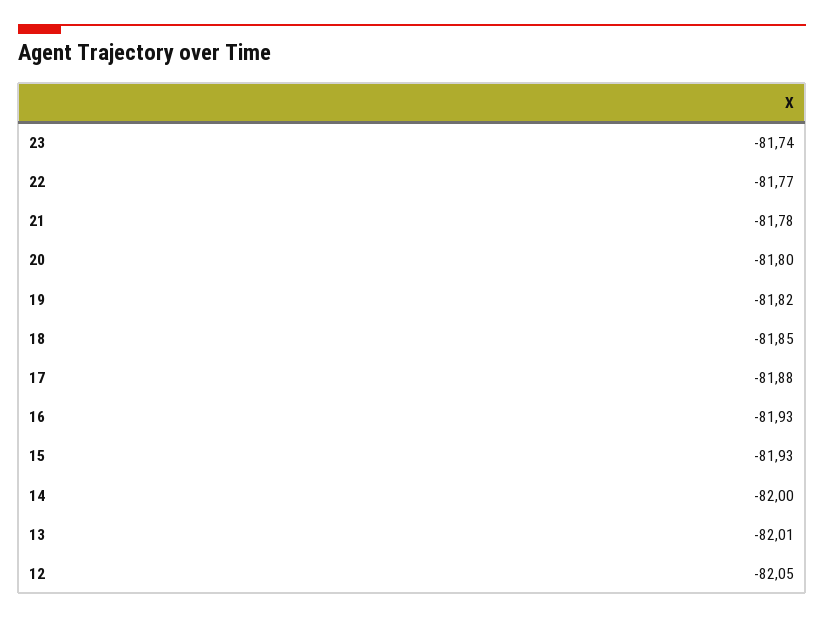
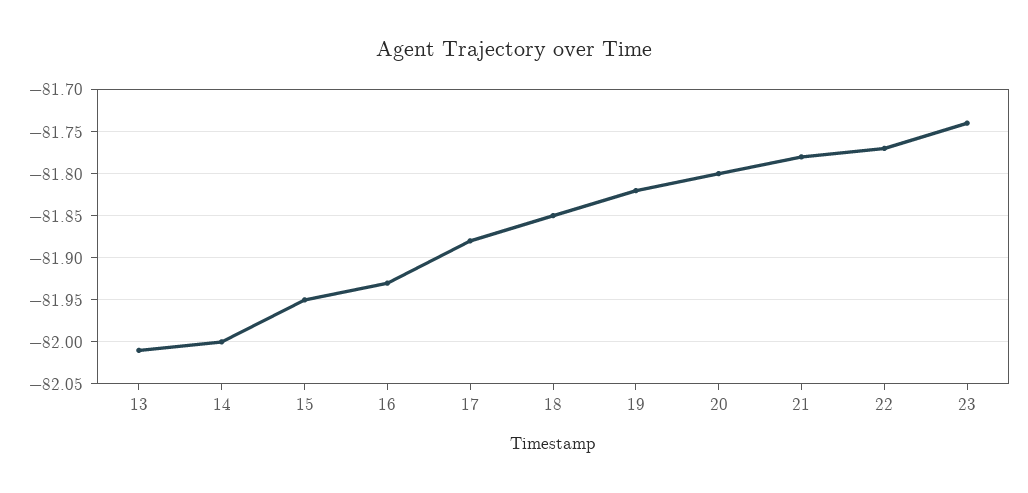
15: -81.93 -> -81.95
12: -82.05 -> none

